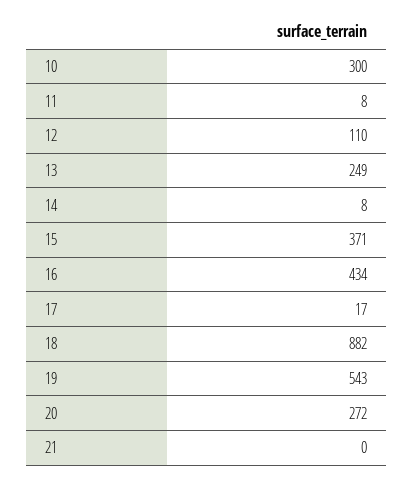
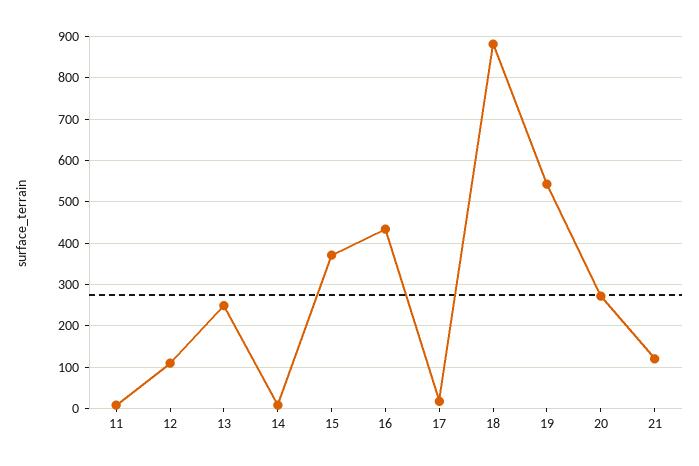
10: 300 -> none
21: 0 -> 120

